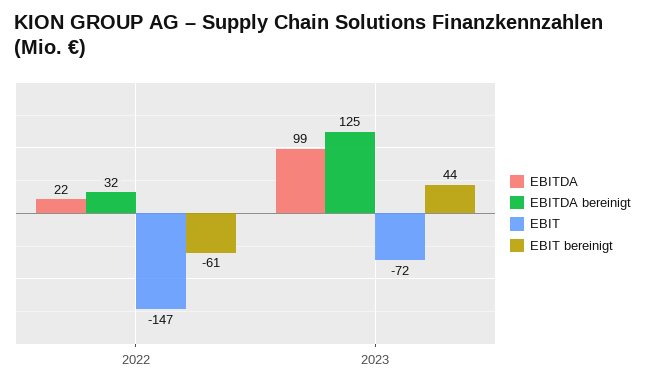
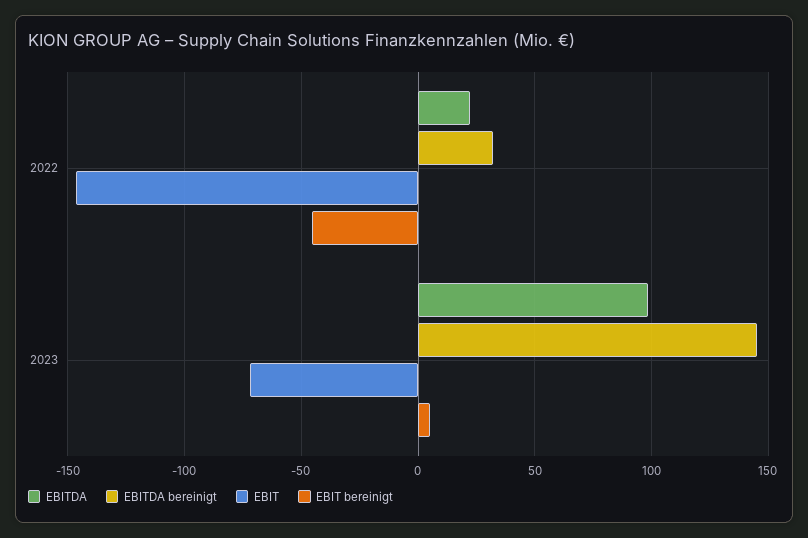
EBIT bereinigt, 2022: -61 -> -45
EBITDA bereinigt, 2023: 125 -> 145
EBIT bereinigt, 2023: 44 -> 5

